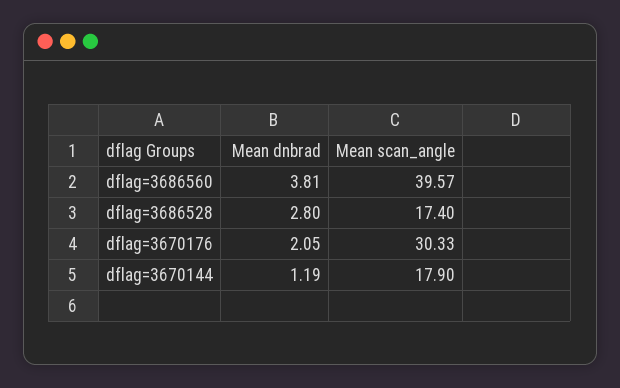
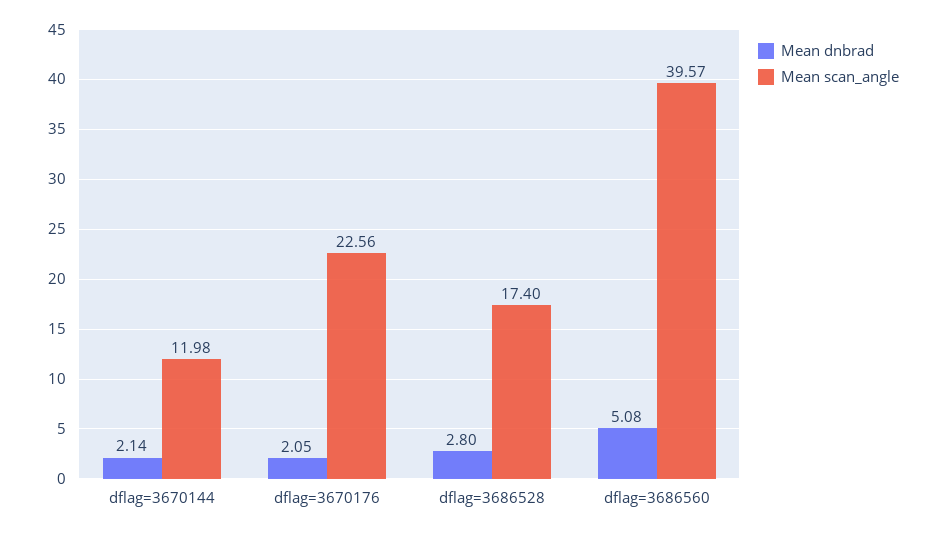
Mean dnbrad, dflag=3686560: 3.81 -> 5.08
Mean scan_angle, dflag=3670176: 30.33 -> 22.56
Mean dnbrad, dflag=3670144: 1.19 -> 2.14
Mean scan_angle, dflag=3670144: 17.9 -> 11.98

